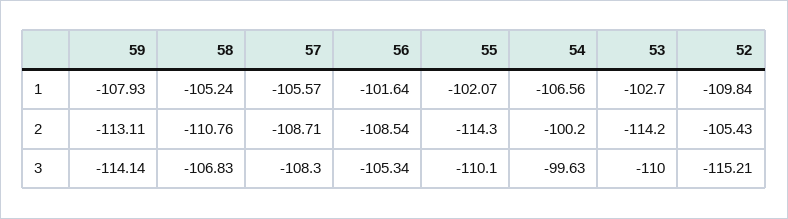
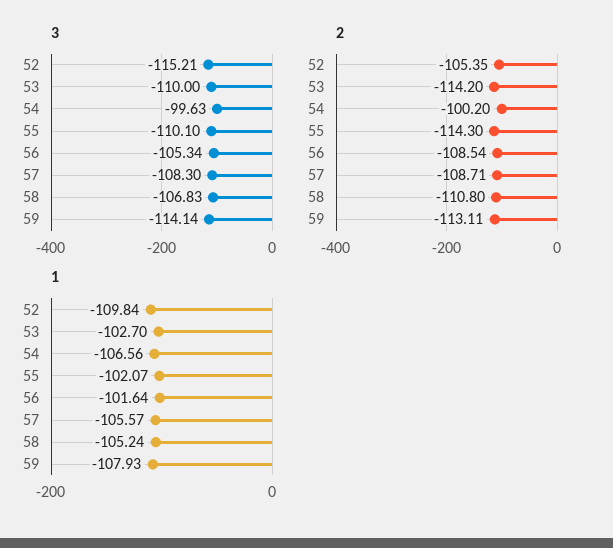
2, 58: -110.76 -> -110.8
2, 52: -105.43 -> -105.35

